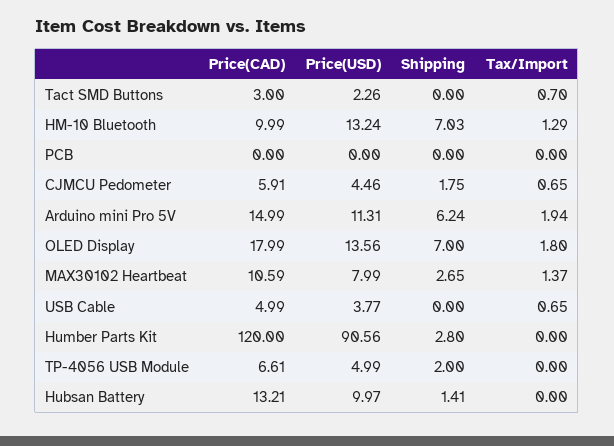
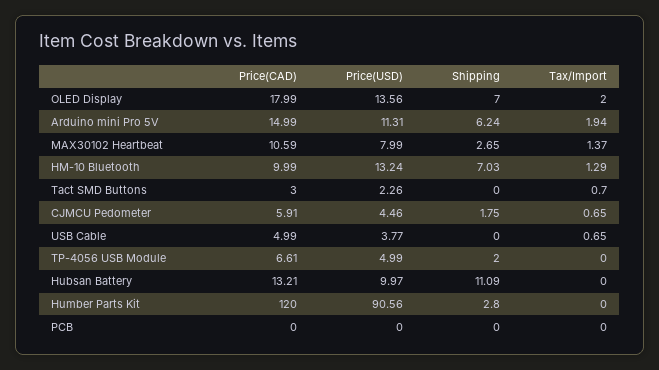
Tax/Import, OLED Display: 1.8 -> 2
Shipping, Hubsan Battery: 1.41 -> 11.09

